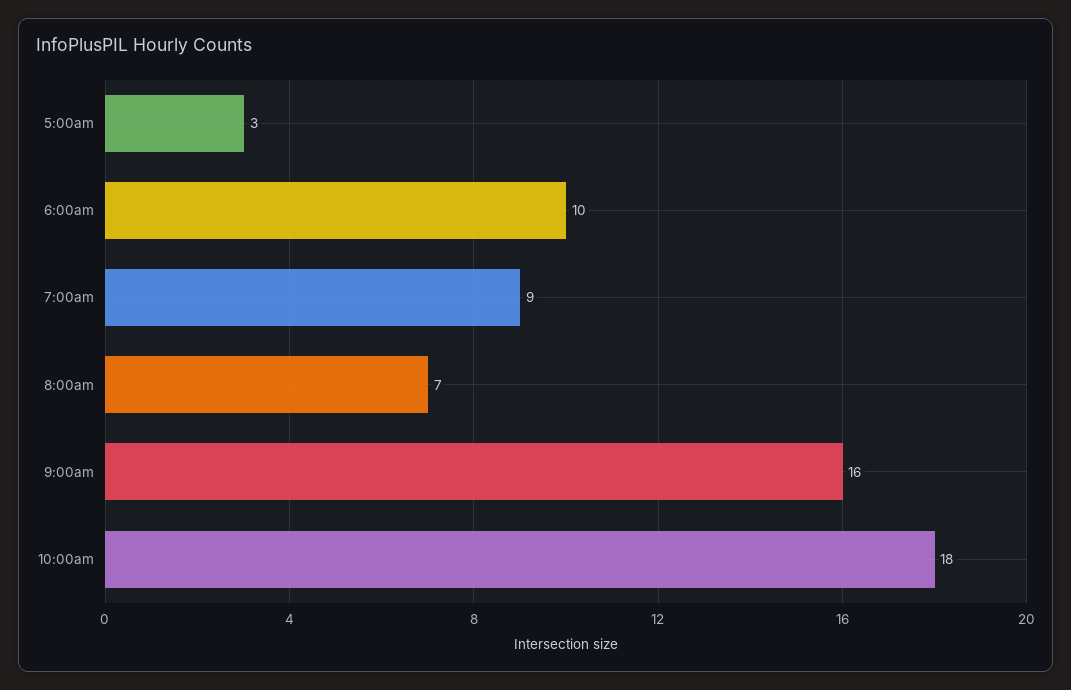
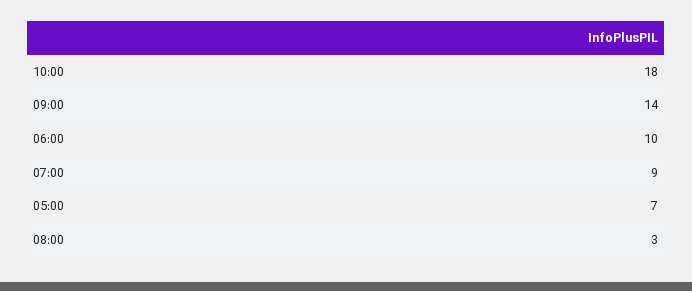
5:00am: 3 -> 7
8:00am: 7 -> 3
9:00am: 16 -> 14

